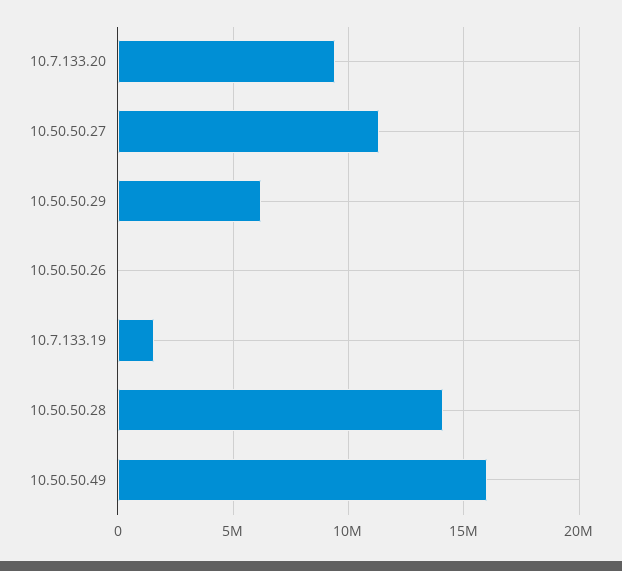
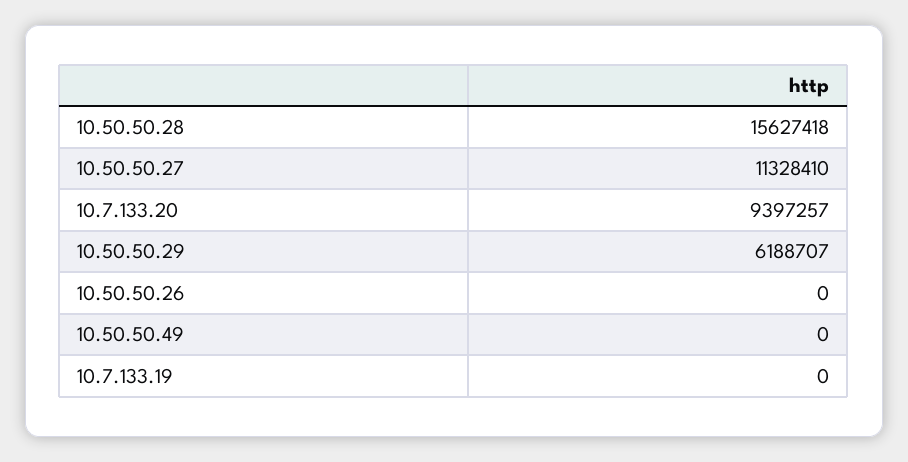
10.7.133.19: 1500000 -> 0
10.50.50.28: 14000000 -> 15627418
10.50.50.49: 16000000 -> 0

